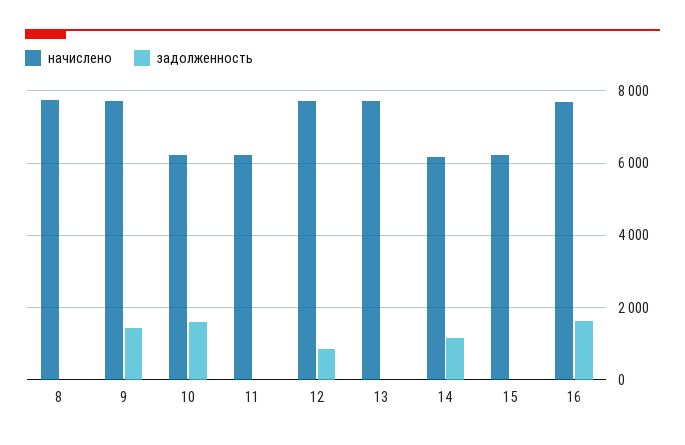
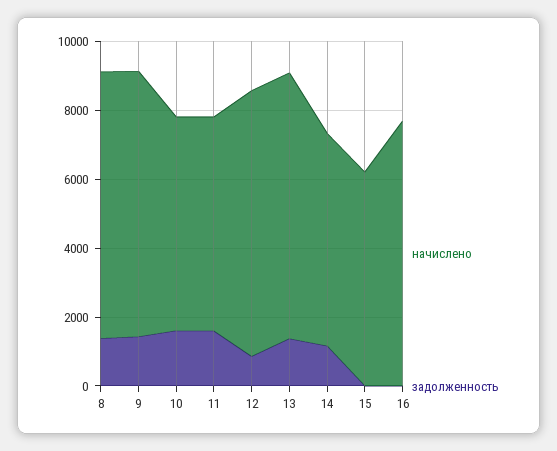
задолженность, 8: 0 -> 1500
задолженность, 11: 0 -> 1500
задолженность, 13: 0 -> 1500
задолженность, 16: 1600 -> 0

